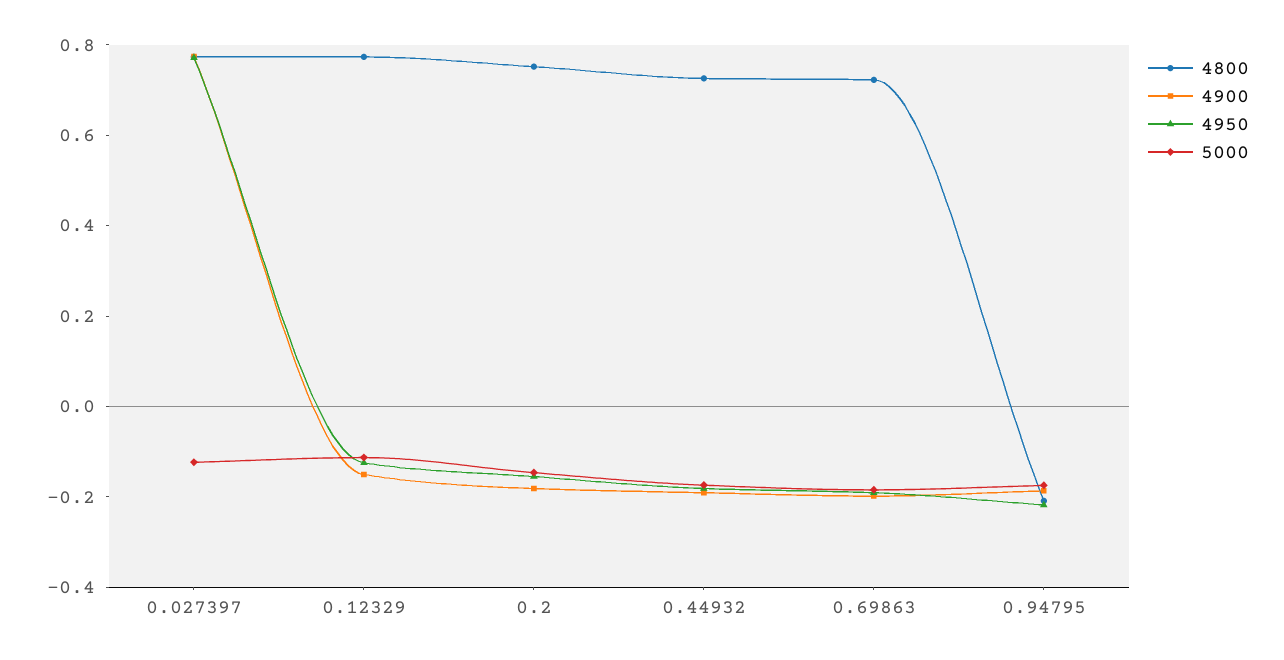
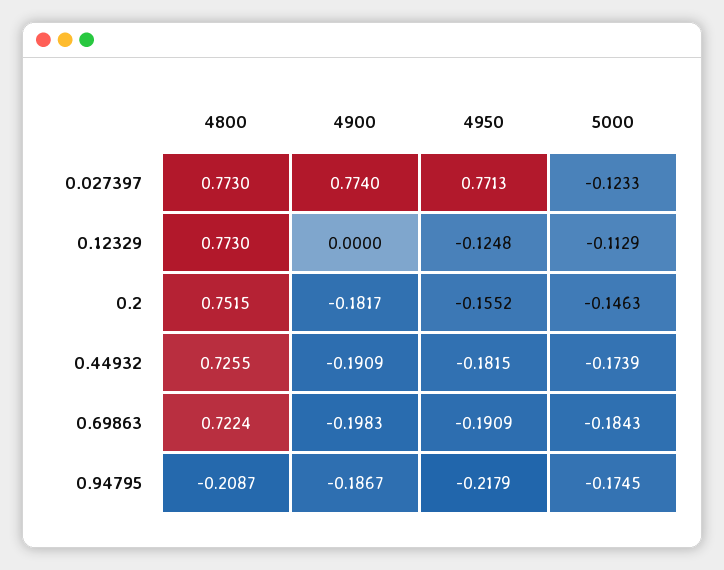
4900, 0.12329: -0.15 -> 0

